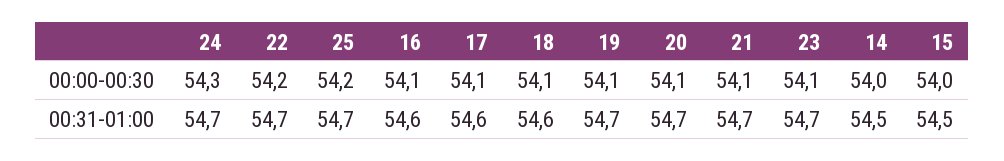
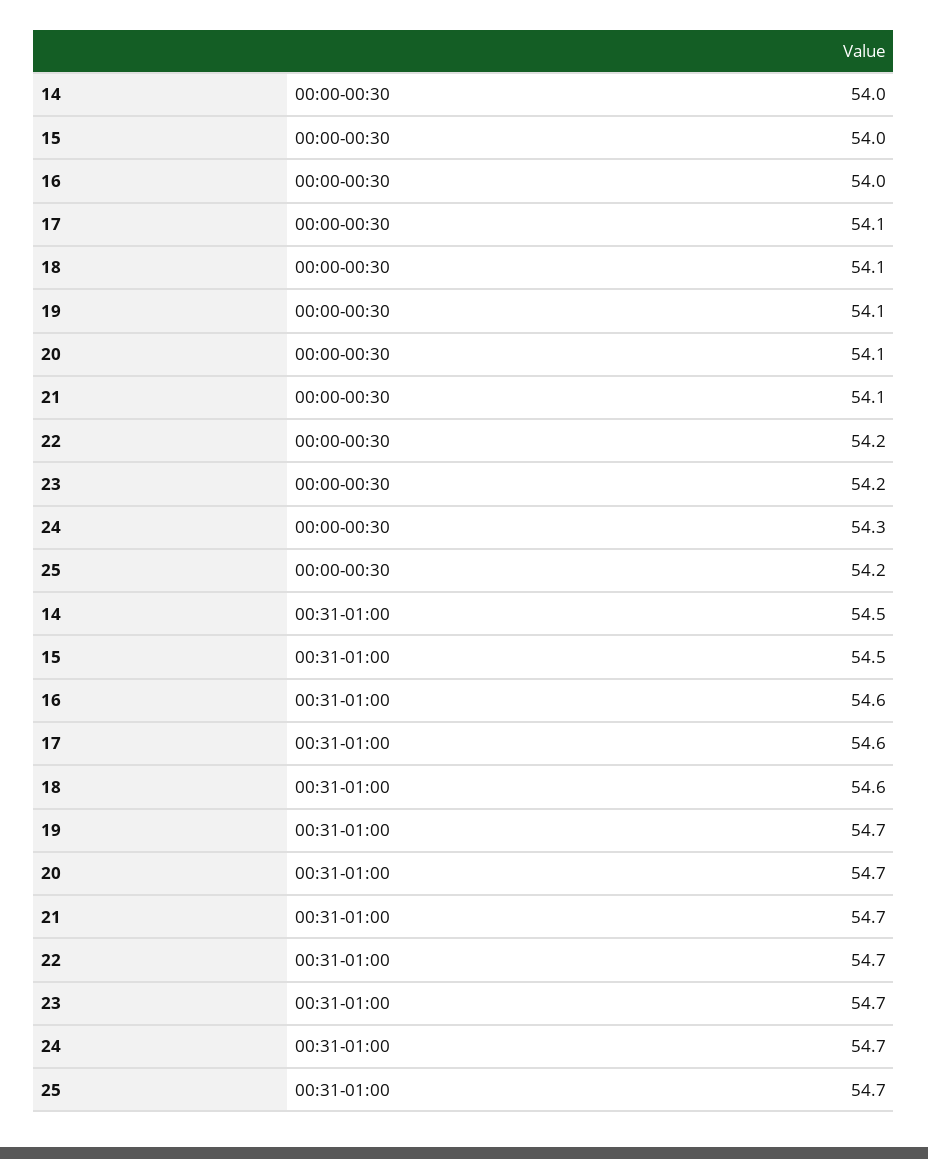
16, 00:00-00:30: 54.1 -> 54
23, 00:00-00:30: 54.1 -> 54.2

